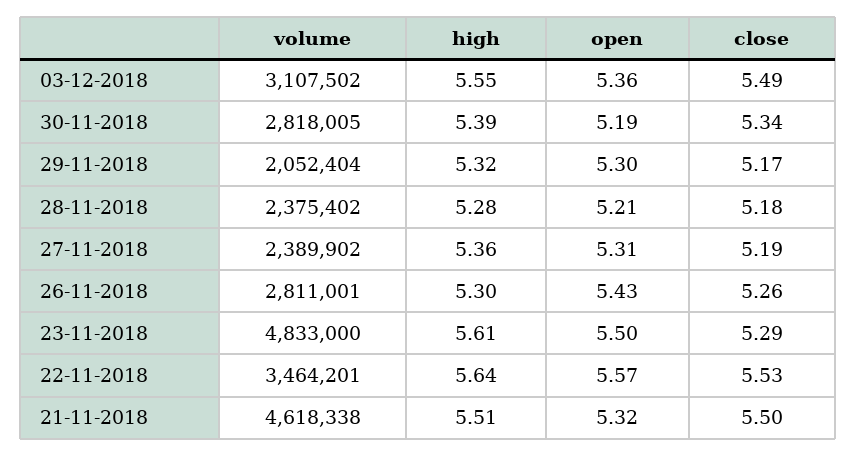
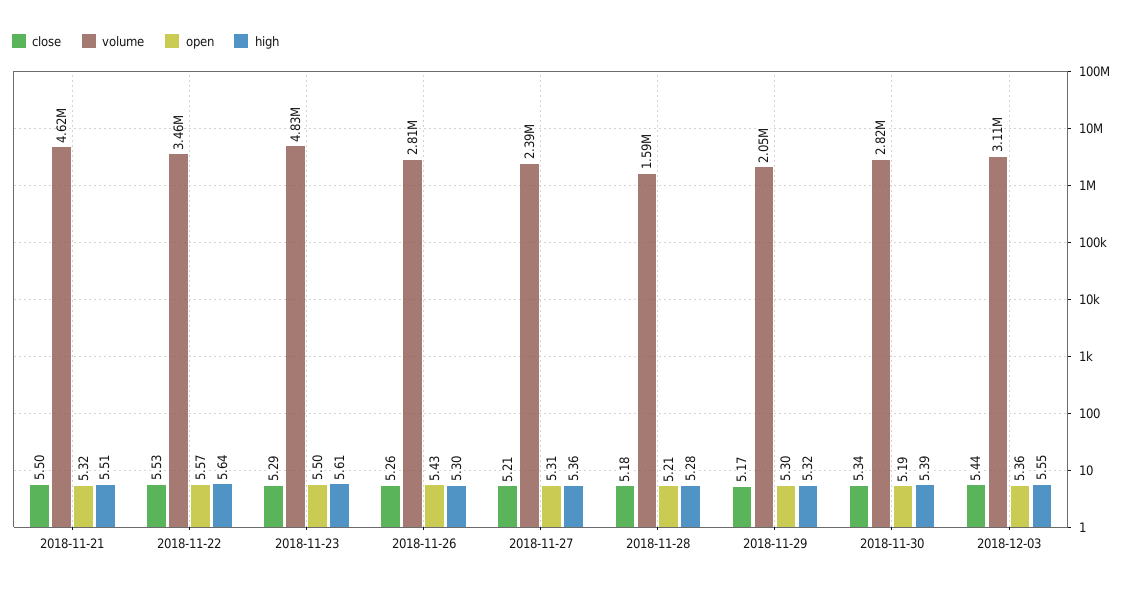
close, 03-12-2018: 5.49 -> 5.44
volume, 28-11-2018: 2375402 -> 1590000
close, 27-11-2018: 5.19 -> 5.21

